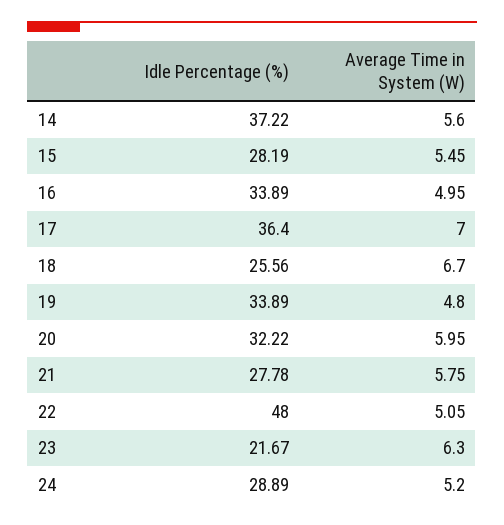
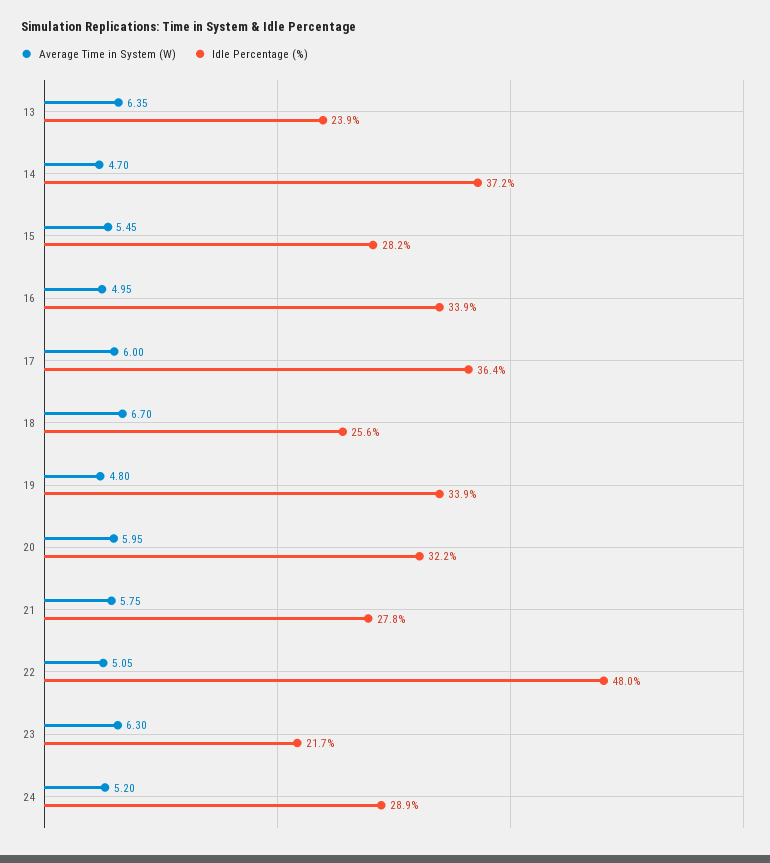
Average Time in System (W), 14: 5.6 -> 4.7
Average Time in System (W), 17: 7 -> 6
Average Time in System (W), 13: none -> 6.35
Idle Percentage (%), 13: none -> 23.9

